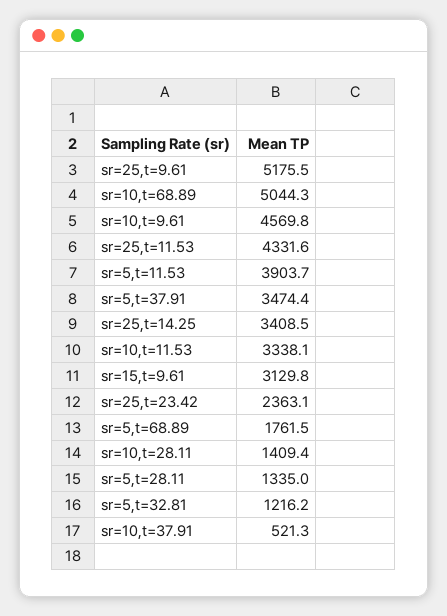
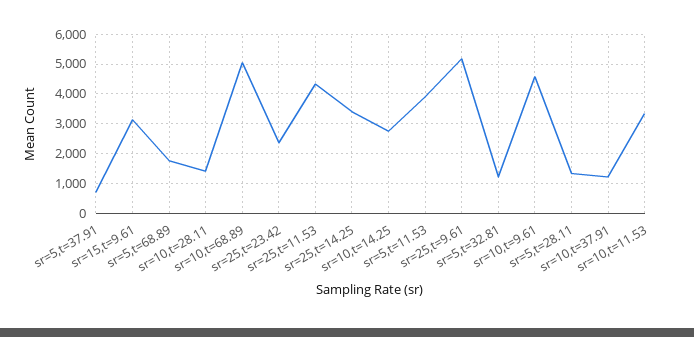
sr=5,t=37.91: 3474.4 -> 750
sr=10,t=37.91: 521.3 -> 1250
sr=10,t=14.25: none -> 2750

